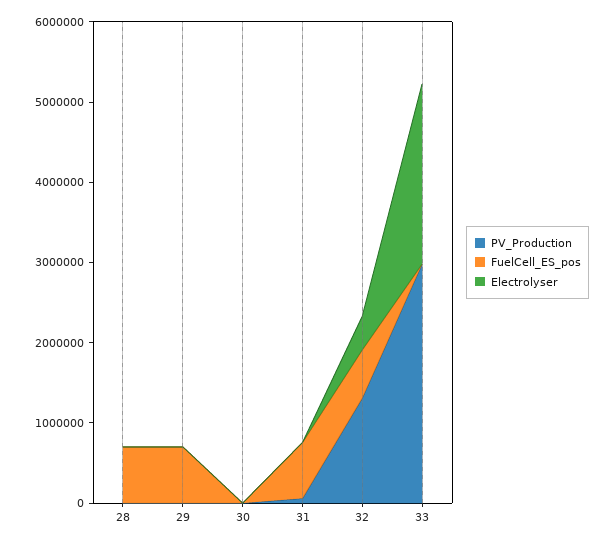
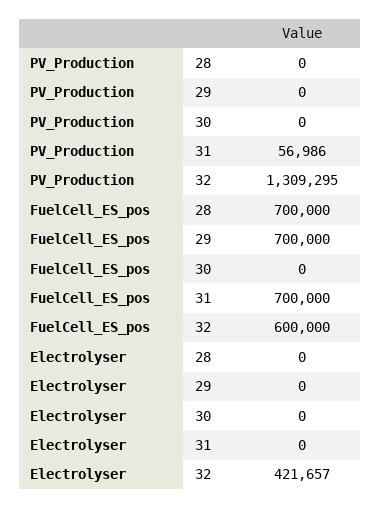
PV_Production, 33: 3000000 -> none
FuelCell_ES_pos, 33: 0 -> none
Electrolyser, 33: 2200000 -> none

